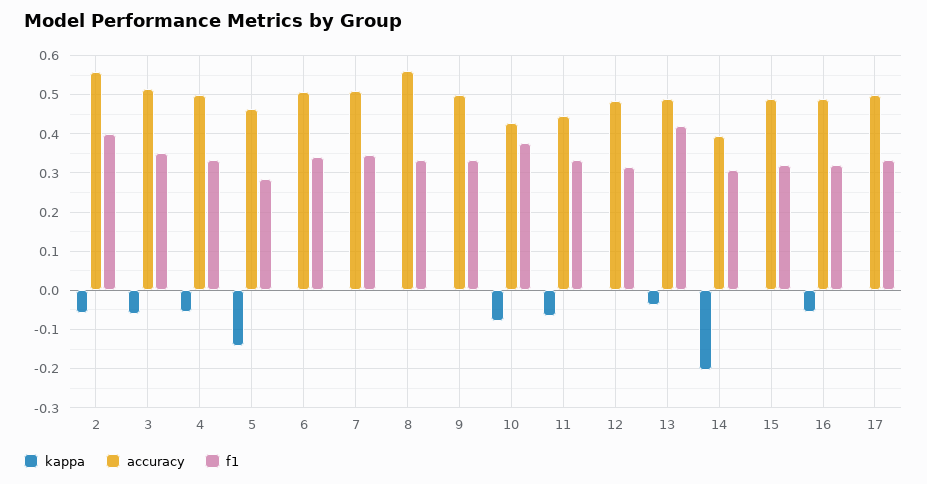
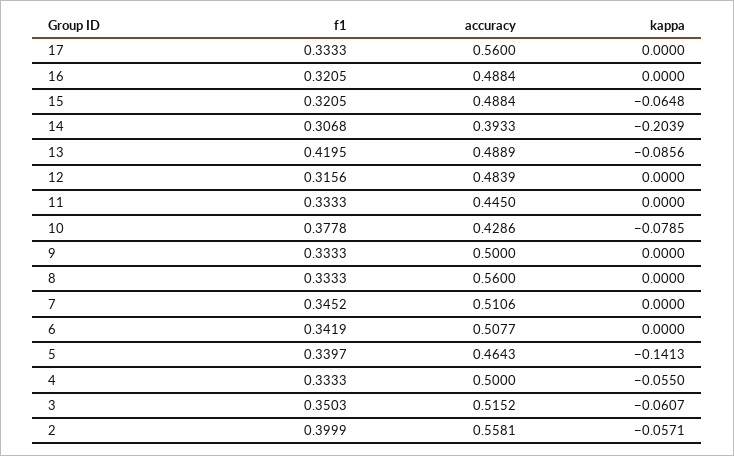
f1, 5: 0.28 -> 0.3397
kappa, 11: -0.06 -> 0
kappa, 13: -0.04 -> -0.0856
kappa, 15: 0 -> -0.0648
kappa, 16: -0.06 -> 0
accuracy, 17: 0.5 -> 0.56

